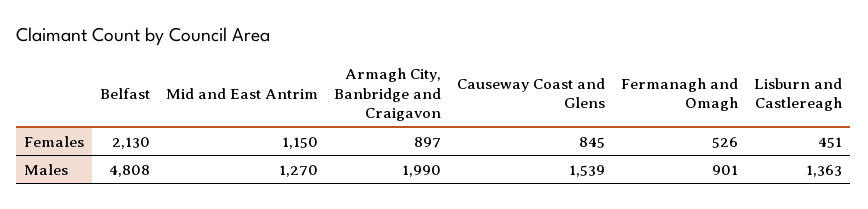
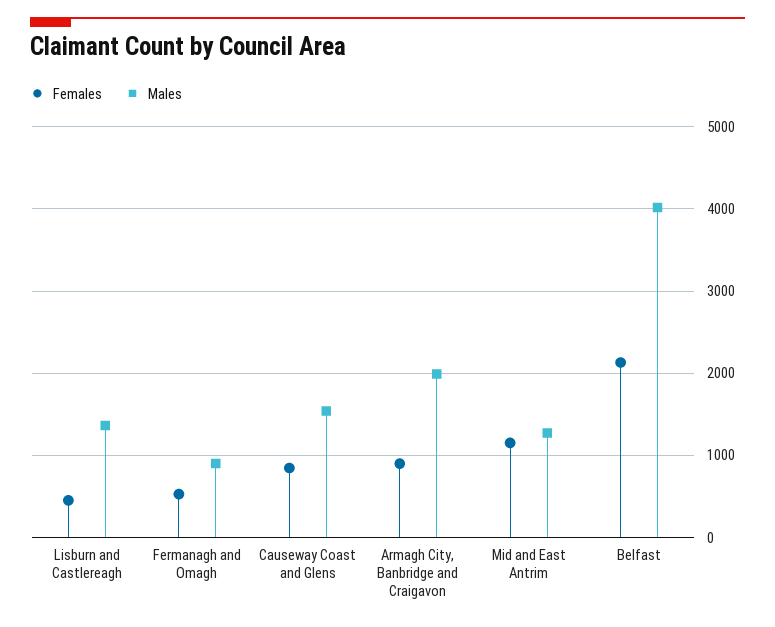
Males, Belfast: 4808 -> 4000

